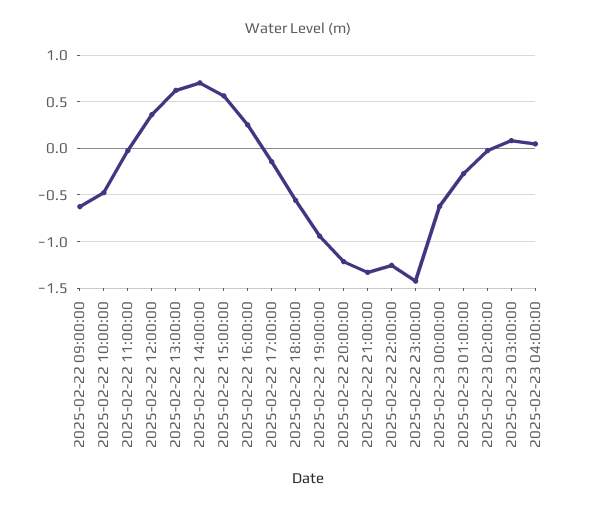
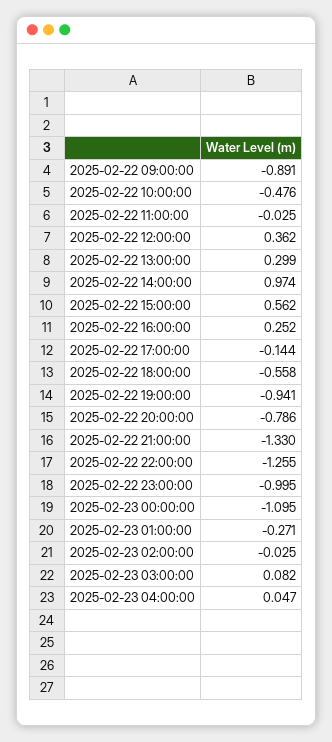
2025-02-22 09:00:00: -0.6 -> -0.891
2025-02-22 13:00:00: 0.6 -> 0.299
2025-02-22 14:00:00: 0.7 -> 0.974
2025-02-22 20:00:00: -1.2 -> -0.786
2025-02-22 23:00:00: -1.4 -> -0.995
2025-02-23 00:00:00: -0.6 -> -1.095

